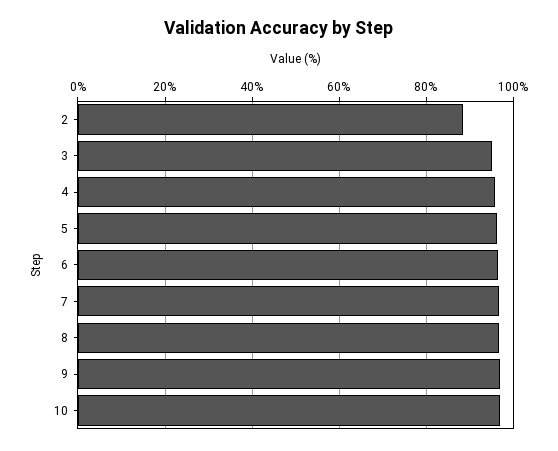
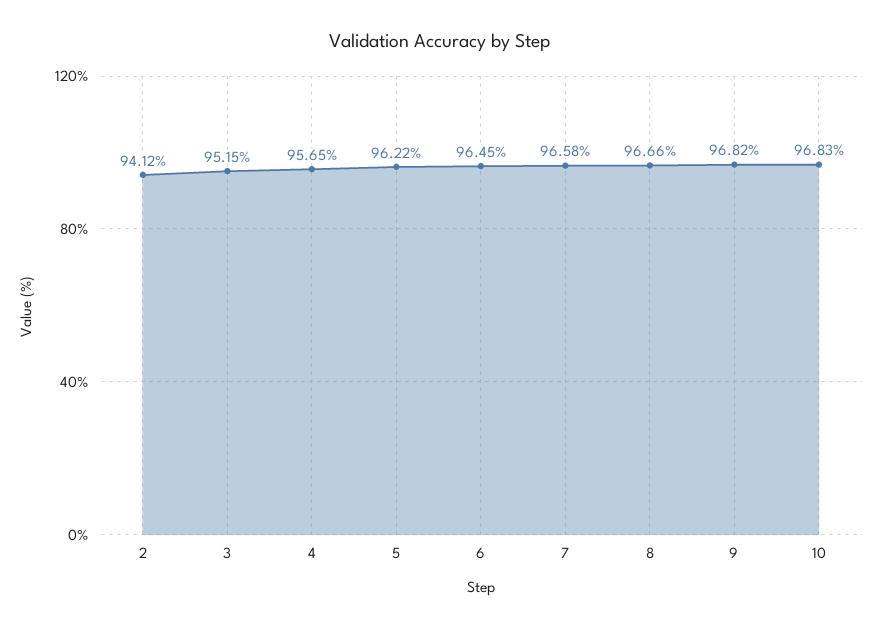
2: 88 -> 94.12

